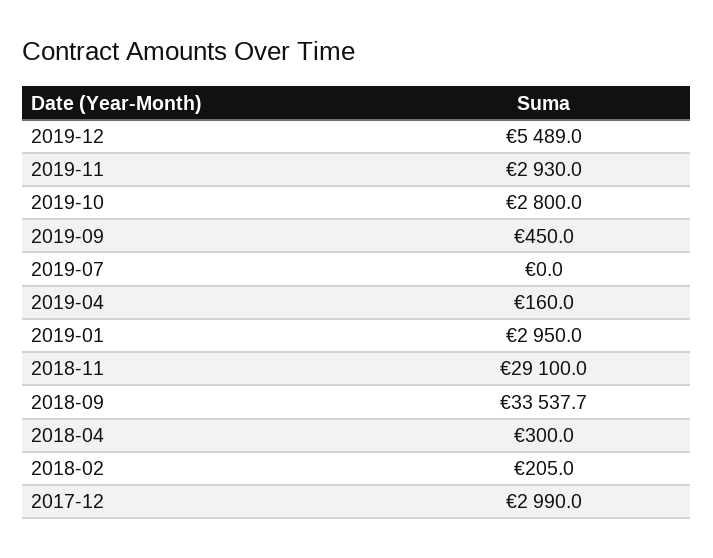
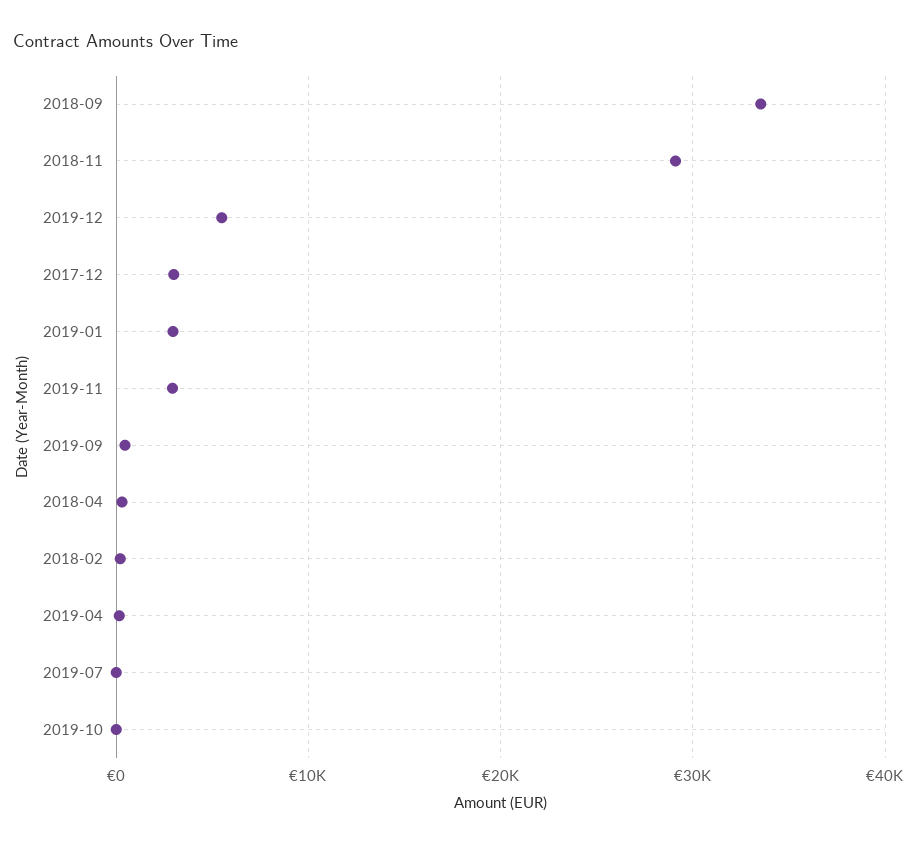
2019-10: 2800 -> 0

